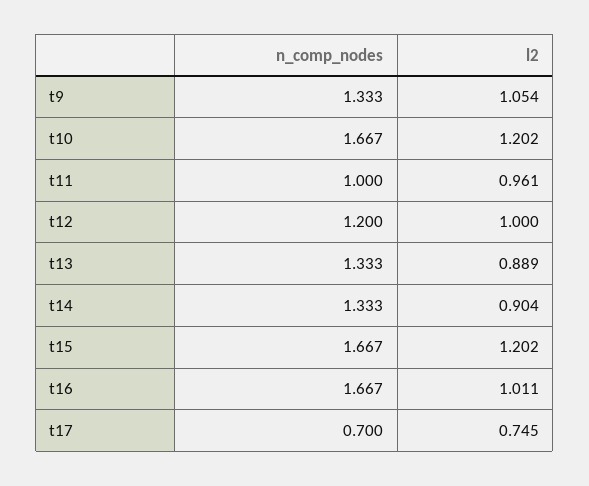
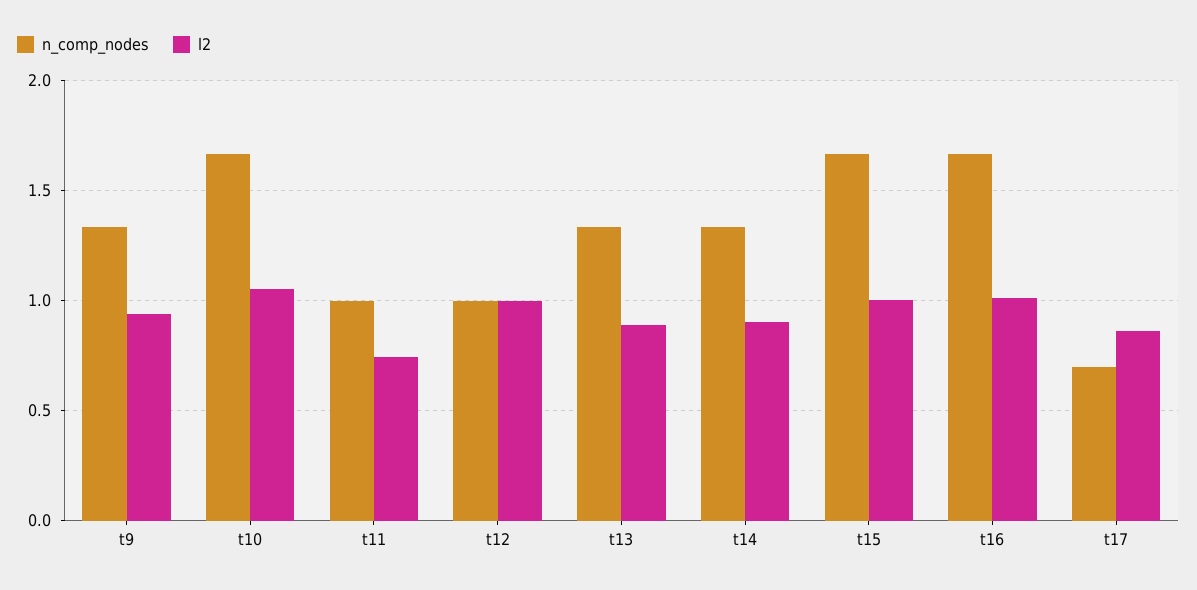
l2, t9: 1.054 -> 0.95
l2, t10: 1.202 -> 1.05
l2, t11: 0.961 -> 0.75
n_comp_nodes, t12: 1.2 -> 1
l2, t15: 1.202 -> 1
l2, t17: 0.745 -> 0.85

